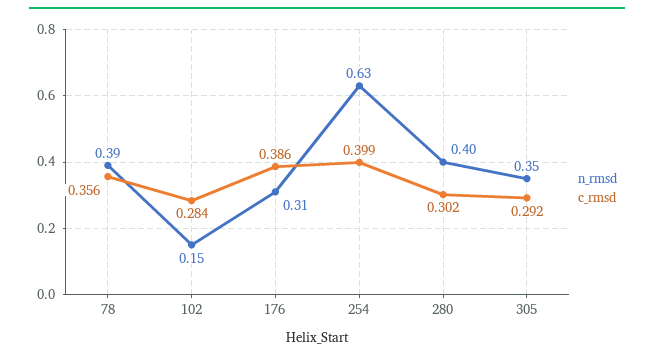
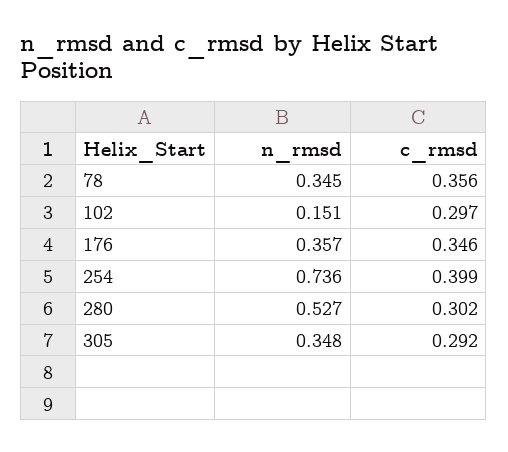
n_rmsd, 78: 0.39 -> 0.345
c_rmsd, 102: 0.284 -> 0.297
n_rmsd, 176: 0.31 -> 0.357
c_rmsd, 176: 0.386 -> 0.346
n_rmsd, 254: 0.63 -> 0.736
n_rmsd, 280: 0.4 -> 0.527

